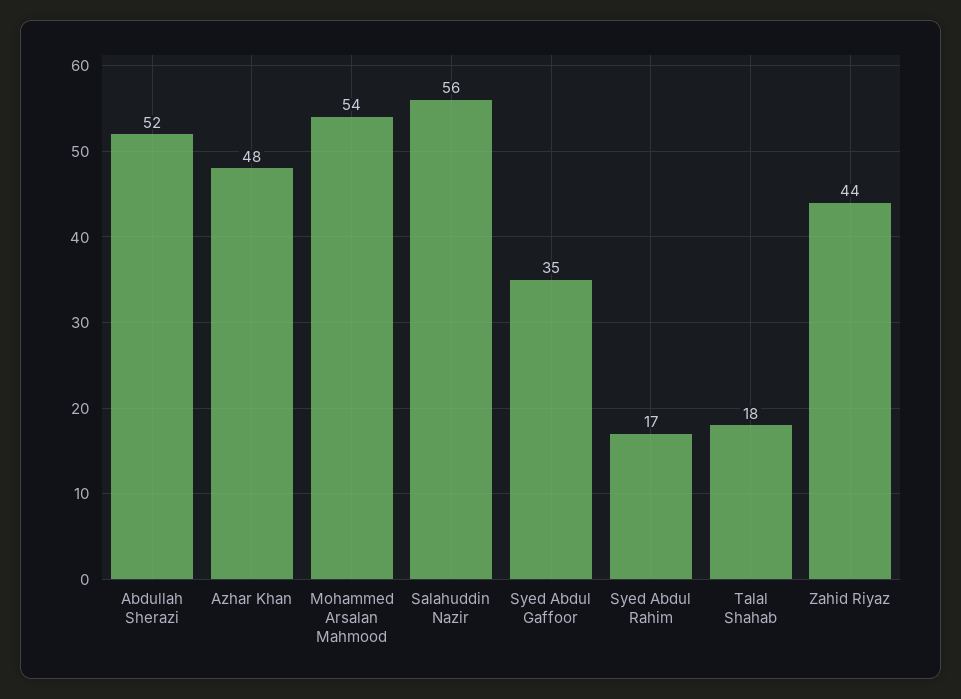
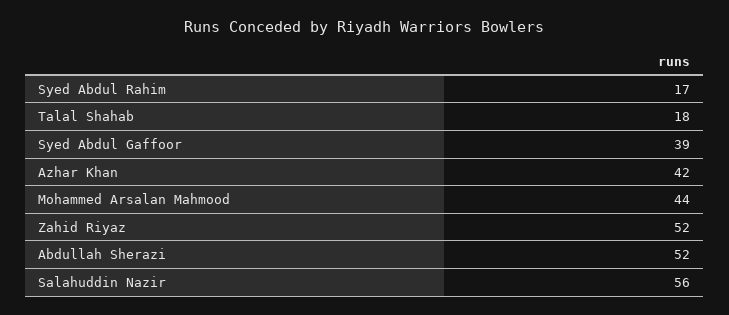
Azhar Khan: 48 -> 42
Mohammed Arsalan Mahmood: 54 -> 44
Syed Abdul Gaffoor: 35 -> 39
Zahid Riyaz: 44 -> 52

